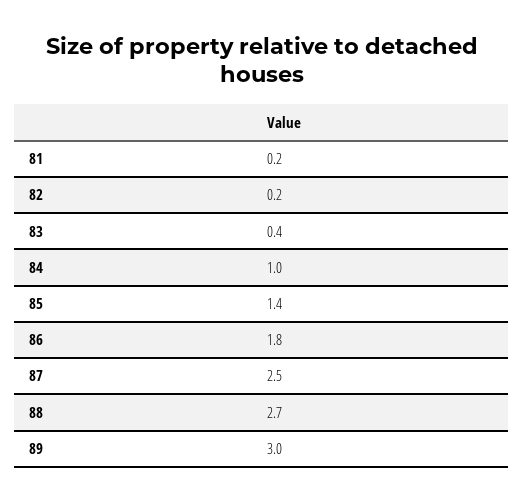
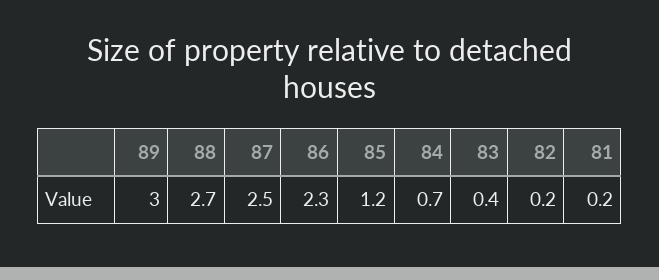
84: 1 -> 0.7
85: 1.4 -> 1.2
86: 1.8 -> 2.3

